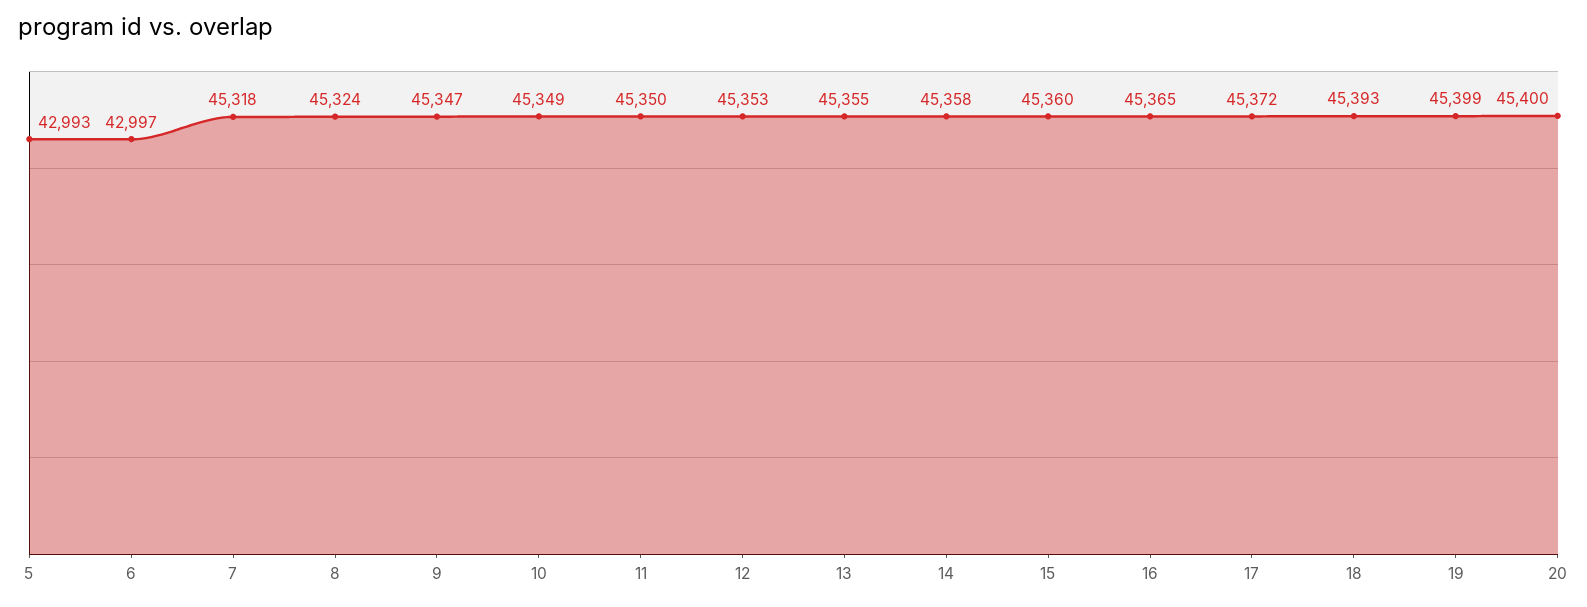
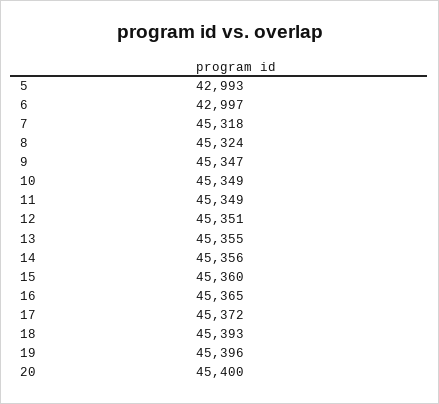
11: 45350 -> 45349
12: 45353 -> 45351
14: 45358 -> 45356
19: 45399 -> 45396

